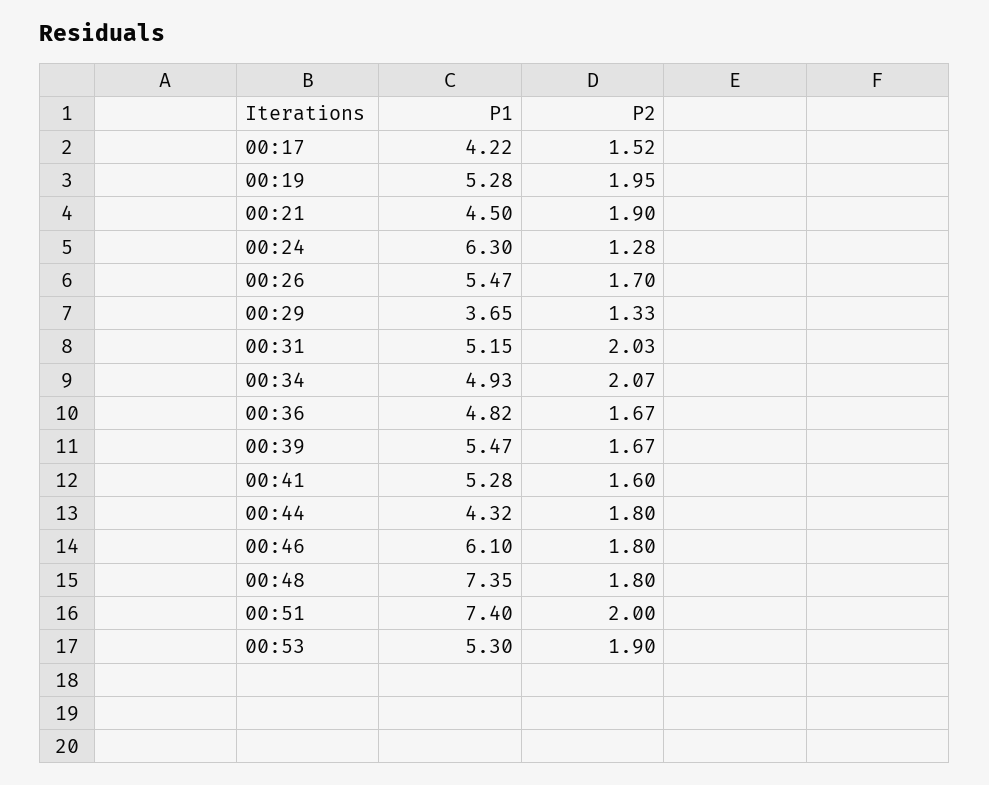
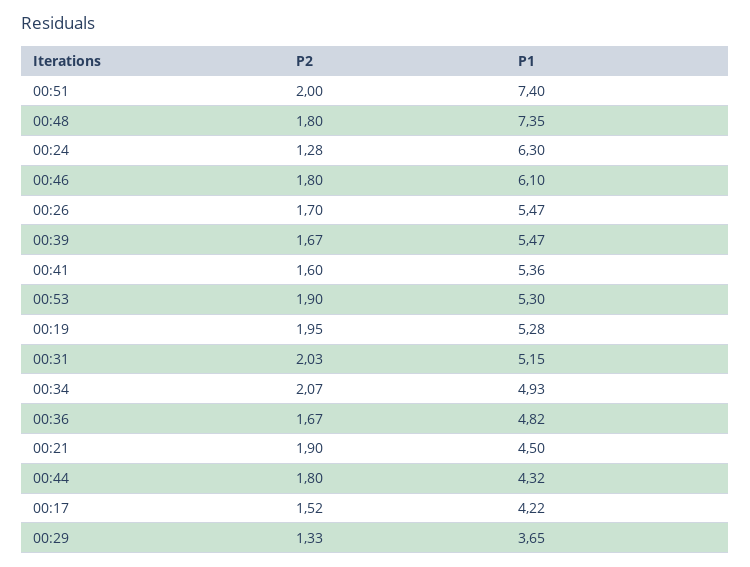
P1, 00:41: 5.28 -> 5.36

